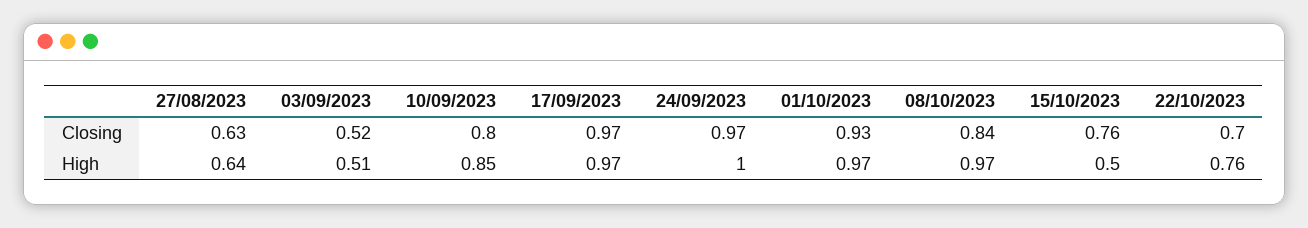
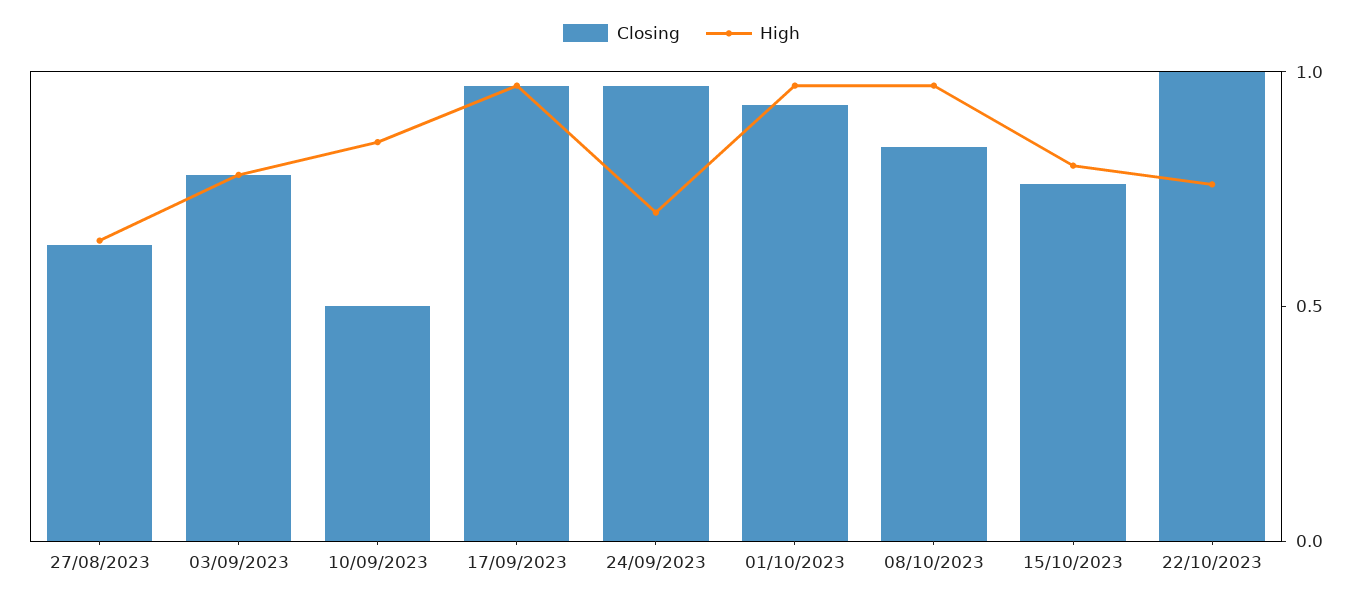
Closing, 03/09/2023: 0.52 -> 0.8
Closing, 10/09/2023: 0.8 -> 0.5
Closing, 22/10/2023: 0.7 -> 1
High, 03/09/2023: 0.51 -> 0.8
High, 24/09/2023: 1 -> 0.7
High, 15/10/2023: 0.5 -> 0.8

